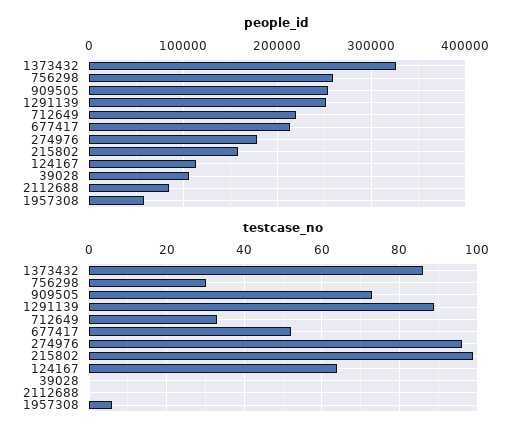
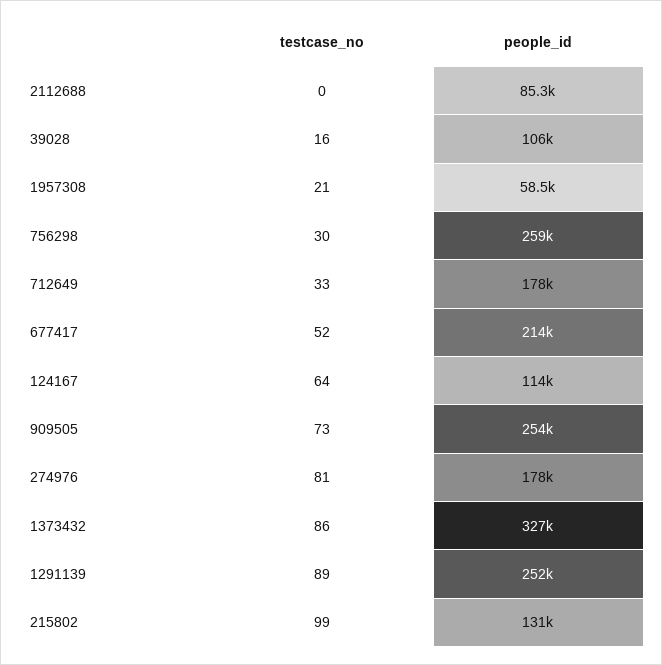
people_id, 712649: 220000 -> 178000
people_id, 215802: 160000 -> 131000
testcase_no, 274976: 95 -> 81
testcase_no, 39028: 0 -> 16
testcase_no, 1957308: 5 -> 21

